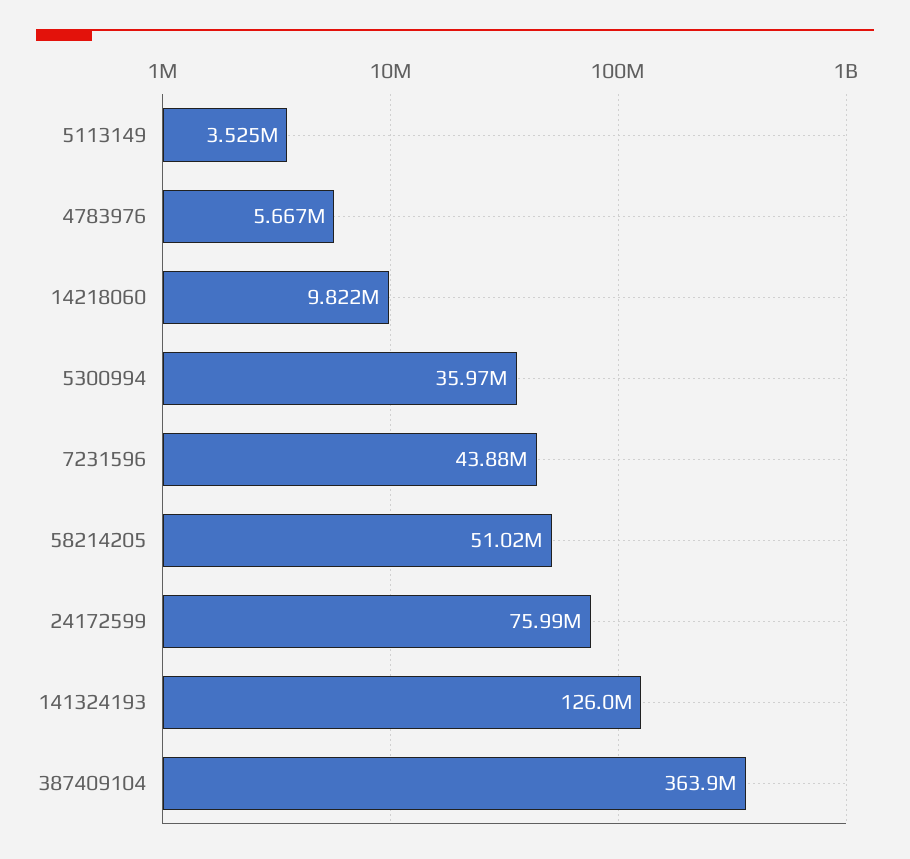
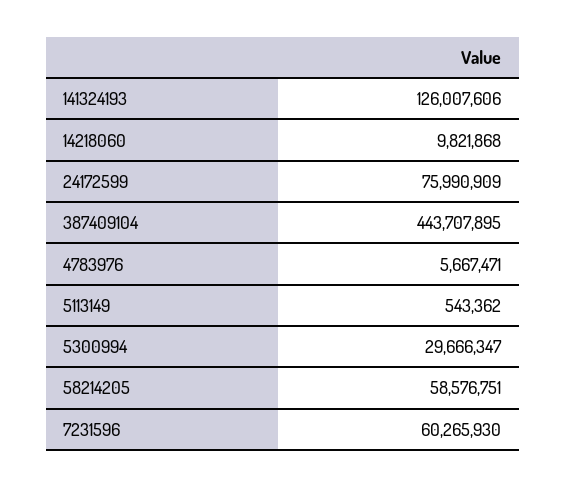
5113149: 3525000 -> 543362
5300994: 35970000 -> 29666347
7231596: 43880000 -> 60265930
58214205: 51020000 -> 58576751
387409104: 363900000 -> 443707895

